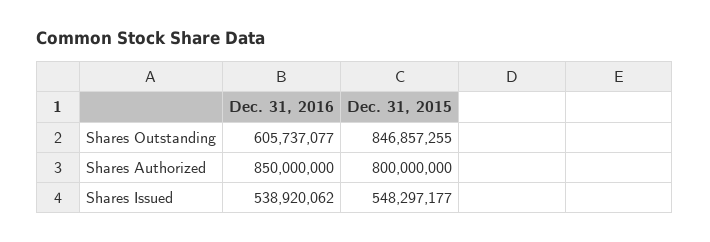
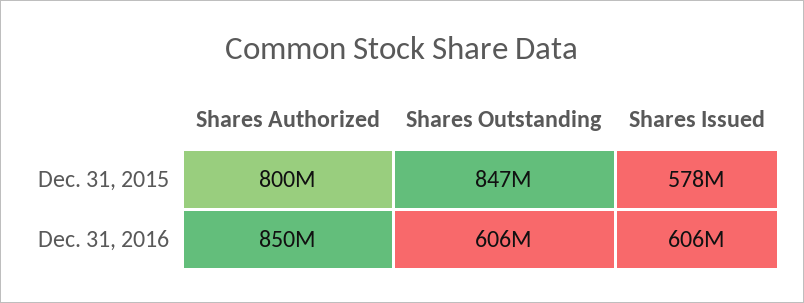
Dec. 31, 2016, Shares Issued: 538920062 -> 606000000
Dec. 31, 2015, Shares Issued: 548297177 -> 578000000

